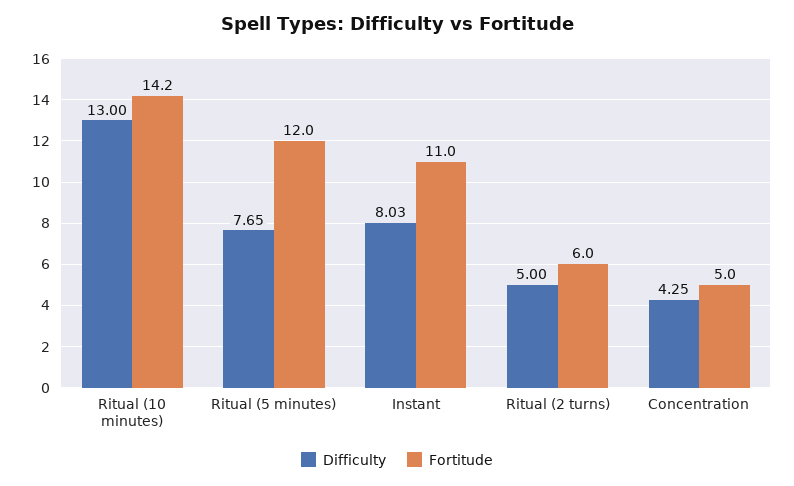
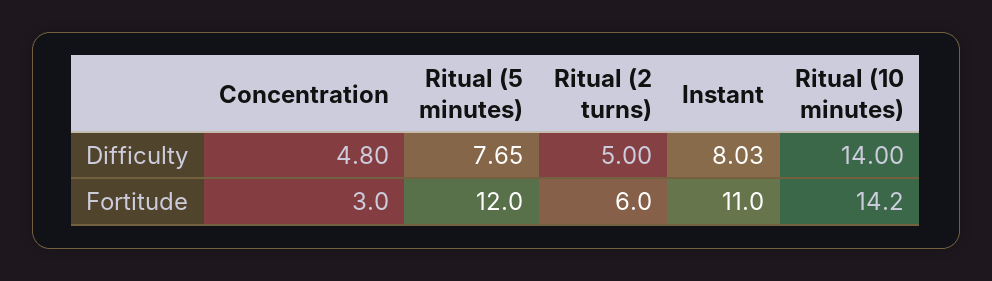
Difficulty, Ritual (10 minutes): 13 -> 14
Difficulty, Concentration: 4.25 -> 4.8
Fortitude, Concentration: 5 -> 3

